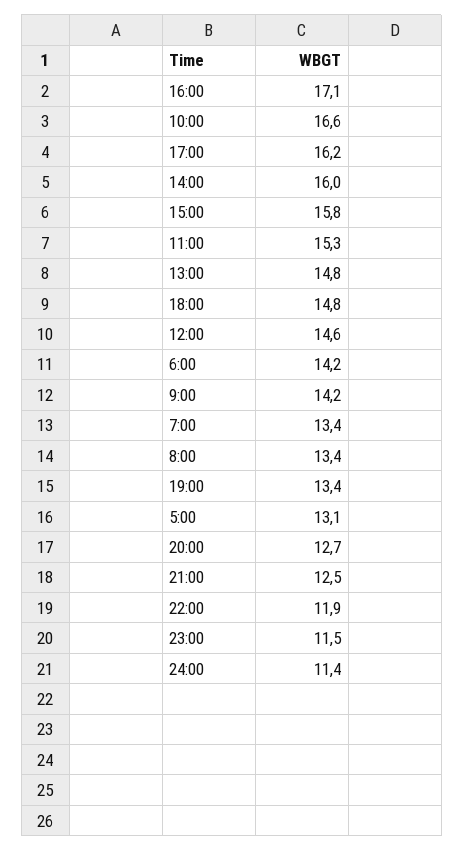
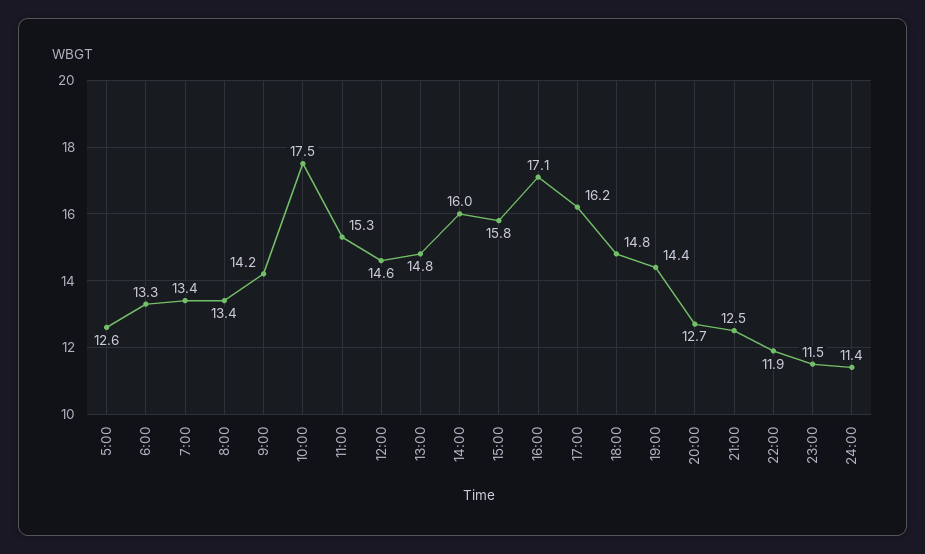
10:00: 16.6 -> 17.5
6:00: 14.2 -> 13.3
19:00: 13.4 -> 14.4
5:00: 13.1 -> 12.6

